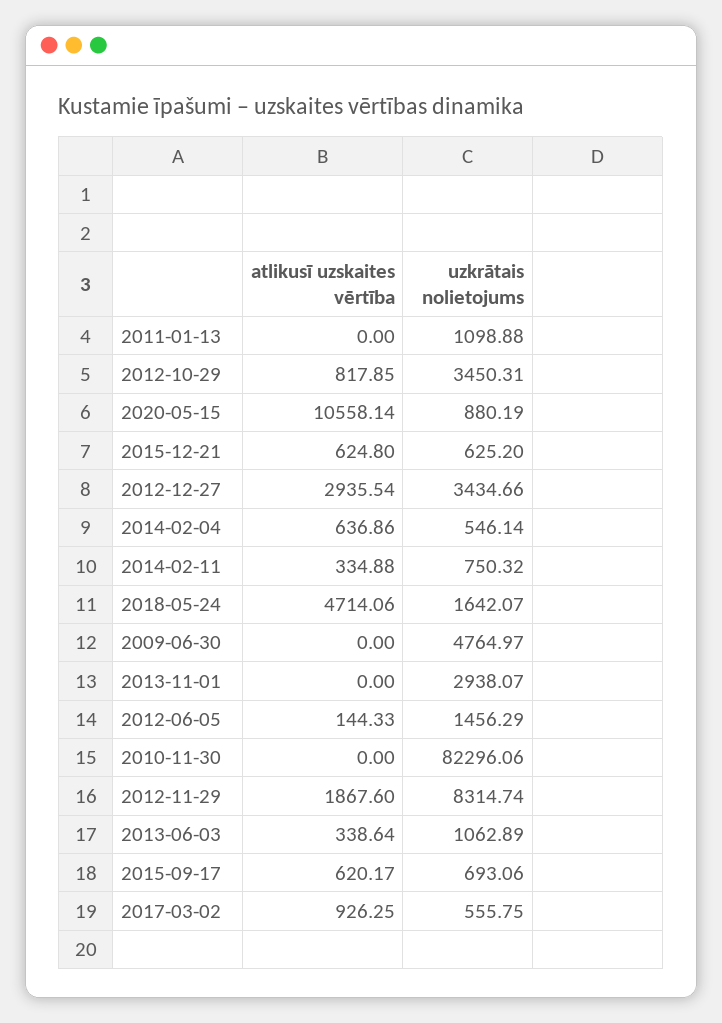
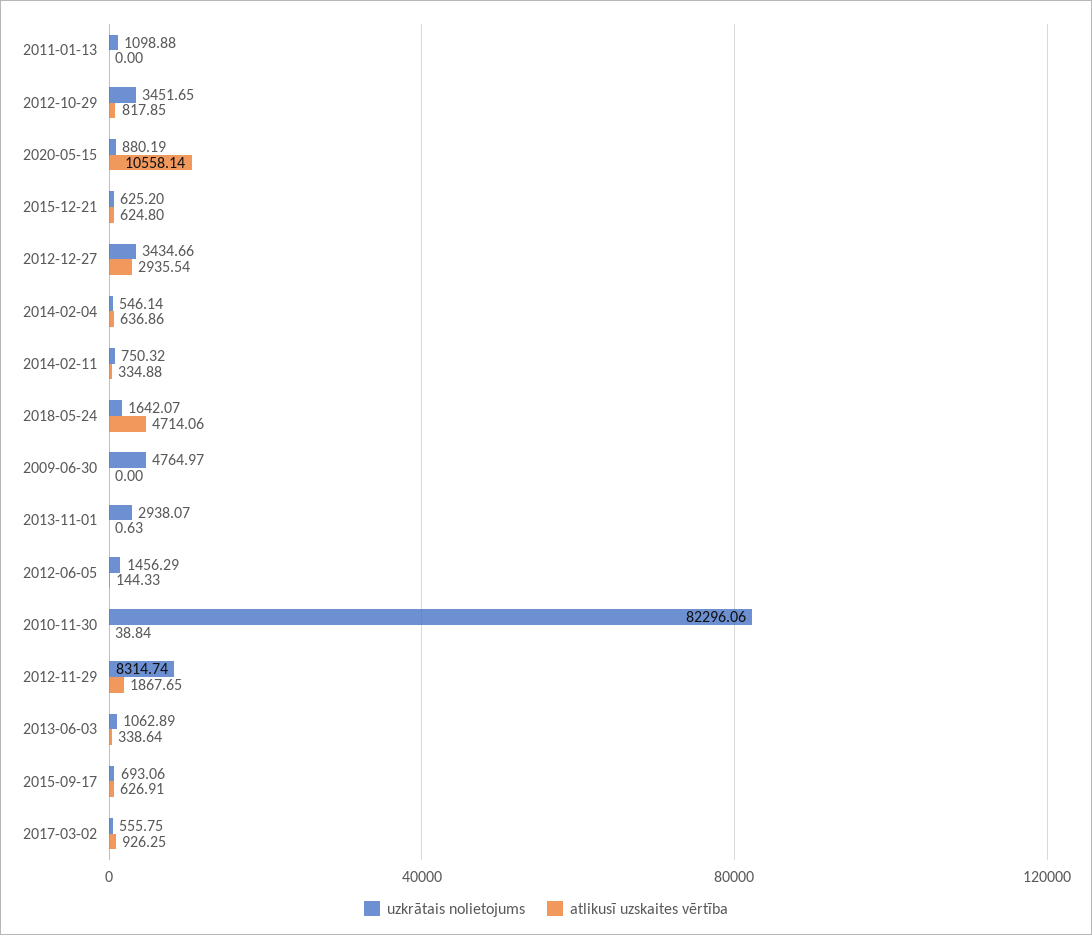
uzkrātais nolietojums, 2012-10-29: 3450.31 -> 3451.65
atlikusī uzskaites vērtība, 2013-11-01: 0 -> 0.63
atlikusī uzskaites vērtība, 2010-11-30: 0 -> 38.84
atlikusī uzskaites vērtība, 2012-11-29: 1867.6 -> 1867.65
atlikusī uzskaites vērtība, 2015-09-17: 620.17 -> 626.91

